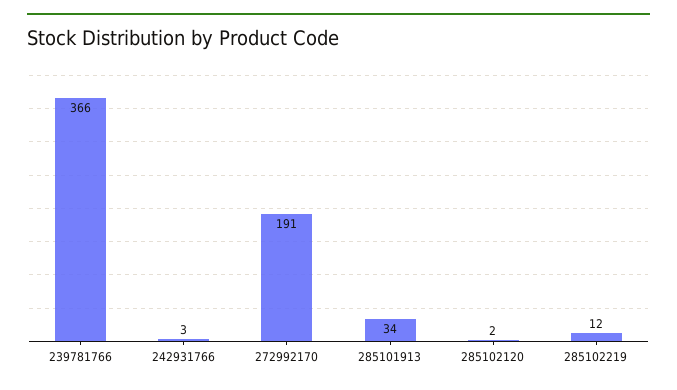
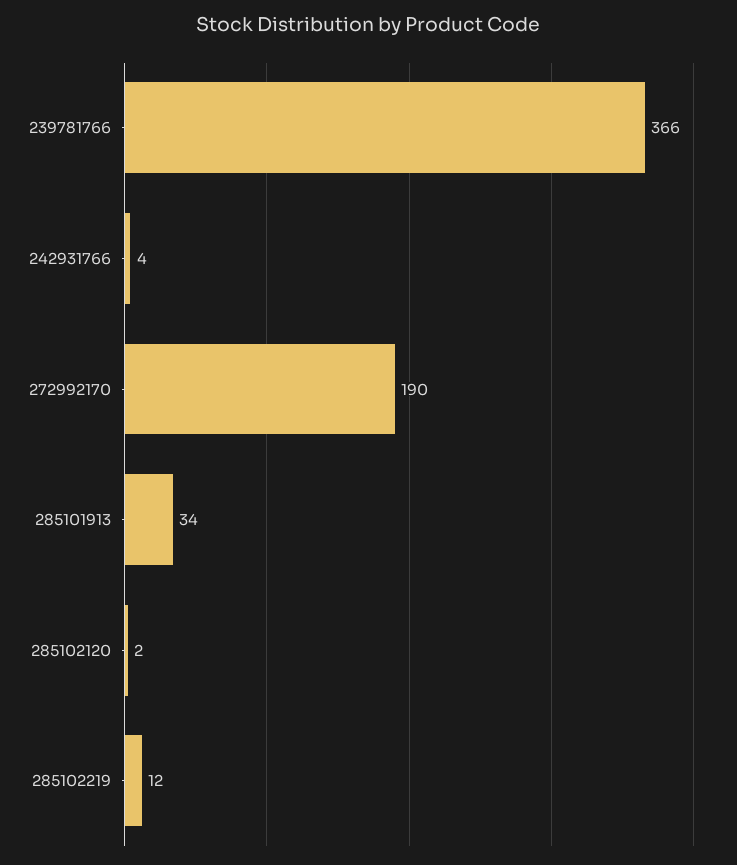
242931766: 3 -> 4
272992170: 191 -> 190

